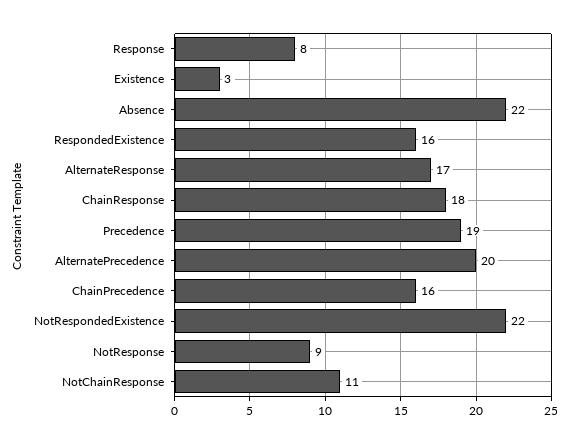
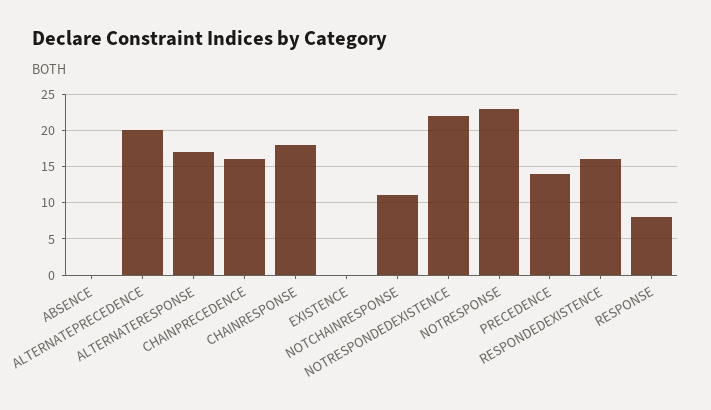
Existence: 3 -> 0
Absence: 22 -> 0
Precedence: 19 -> 14
NotResponse: 9 -> 23

